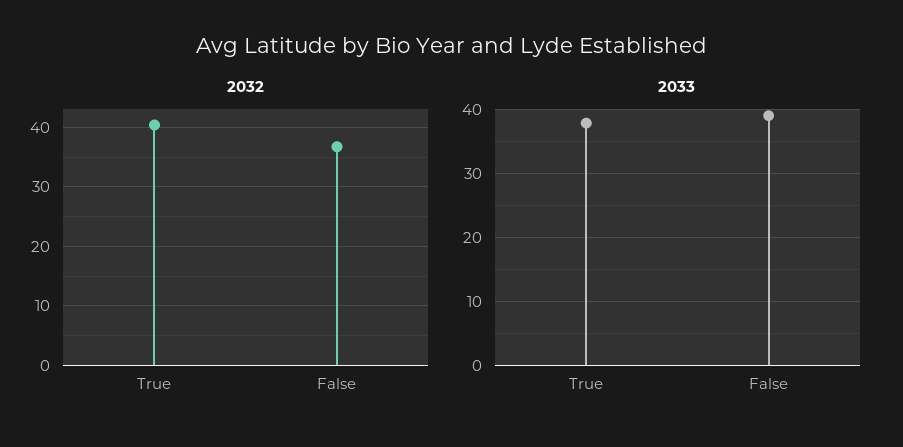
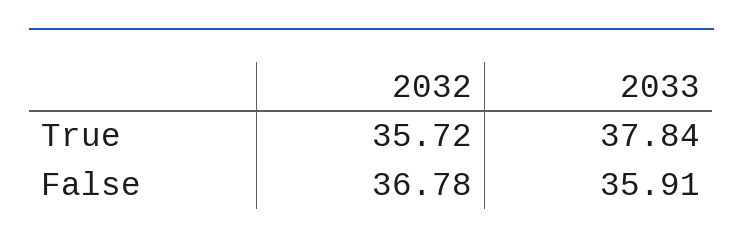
2032, True: 40 -> 35.72
2033, False: 39 -> 35.91

